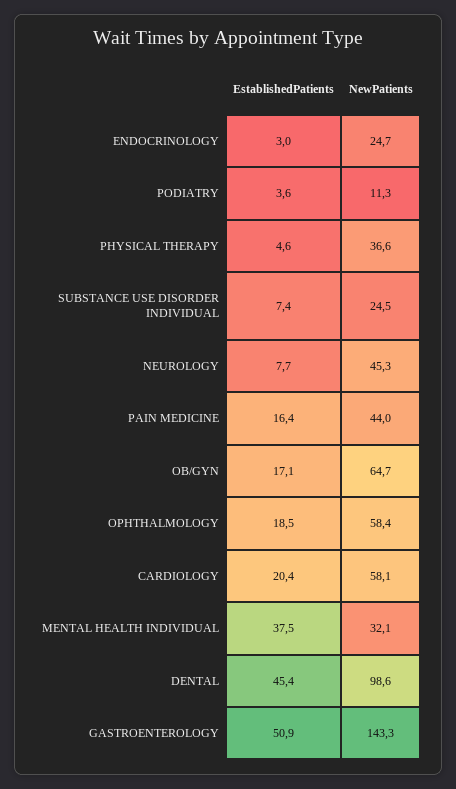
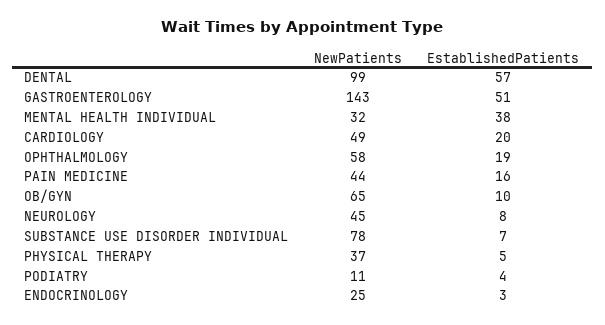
NewPatients, SUBSTANCE USE DISORDER INDIVIDUAL: 24.5 -> 78
EstablishedPatients, OB/GYN: 17.1 -> 10
NewPatients, CARDIOLOGY: 58.1 -> 49
EstablishedPatients, DENTAL: 45.4 -> 57

